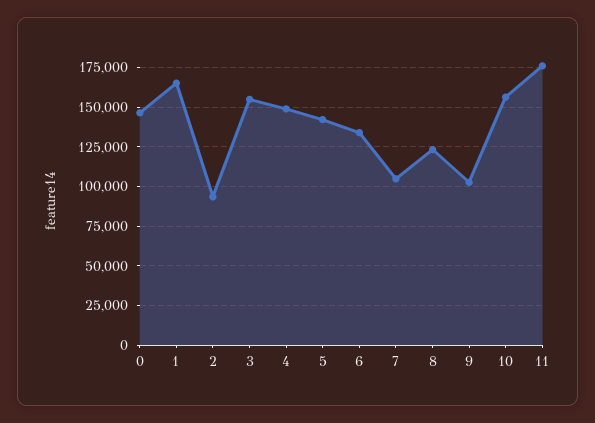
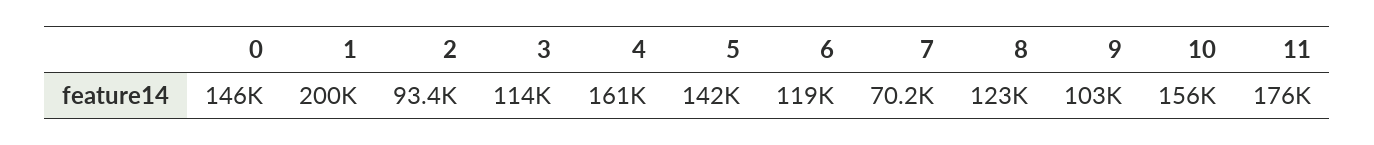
1: 165000 -> 200000
3: 155000 -> 114000
4: 150000 -> 161000
6: 135000 -> 119000
7: 105000 -> 70200

